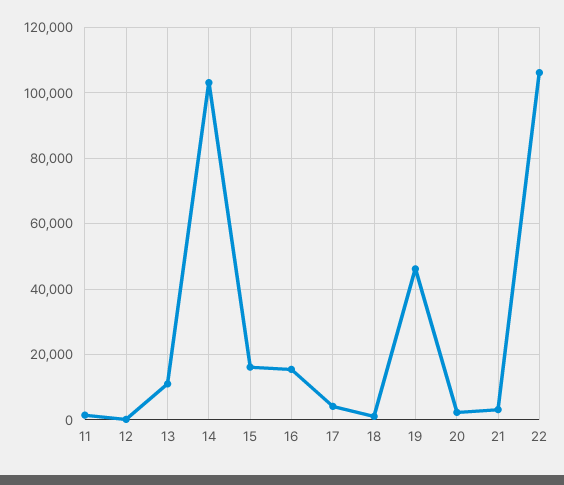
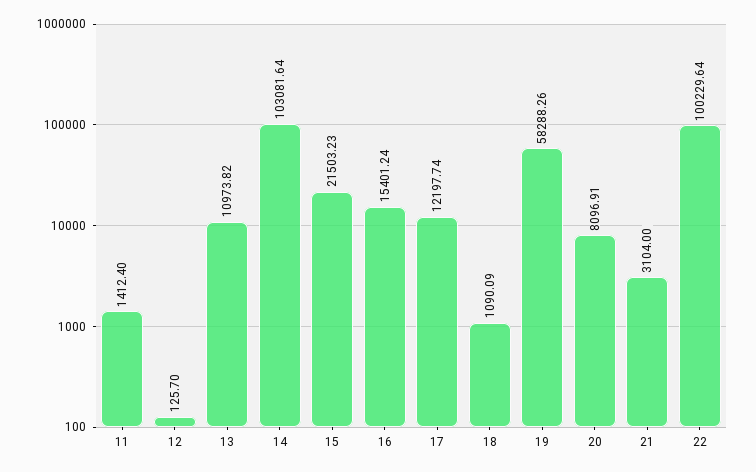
15: 16000 -> 21503.23
17: 4000 -> 12197.74
19: 46000 -> 58288.26
20: 2000 -> 8096.91
22: 106000 -> 100229.64

